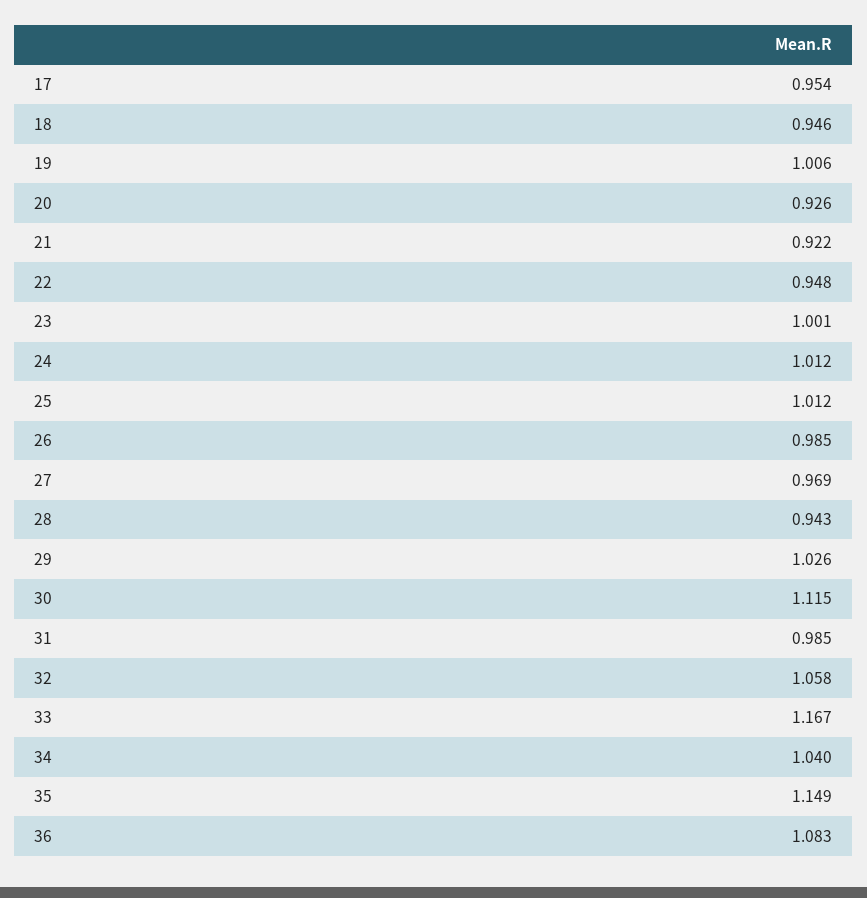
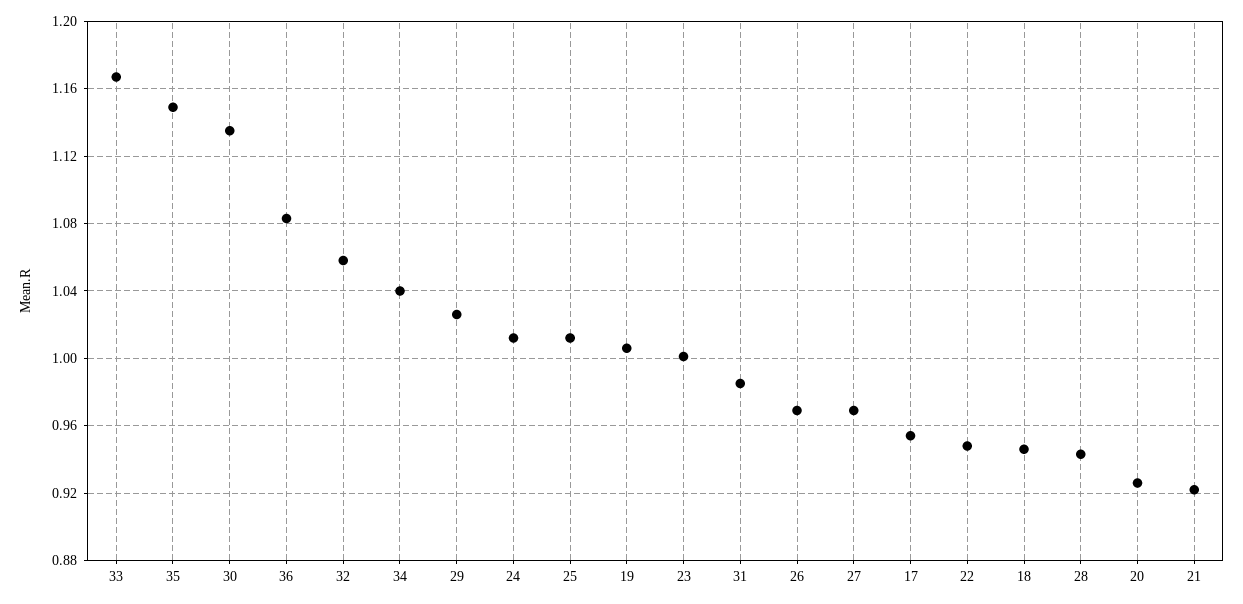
26: 0.985 -> 0.97
30: 1.115 -> 1.135

